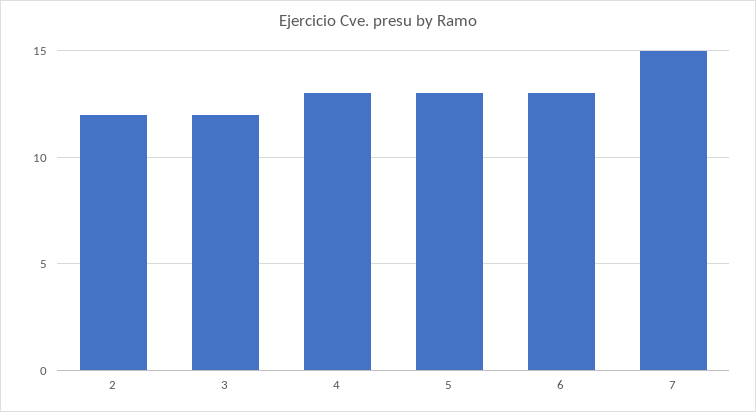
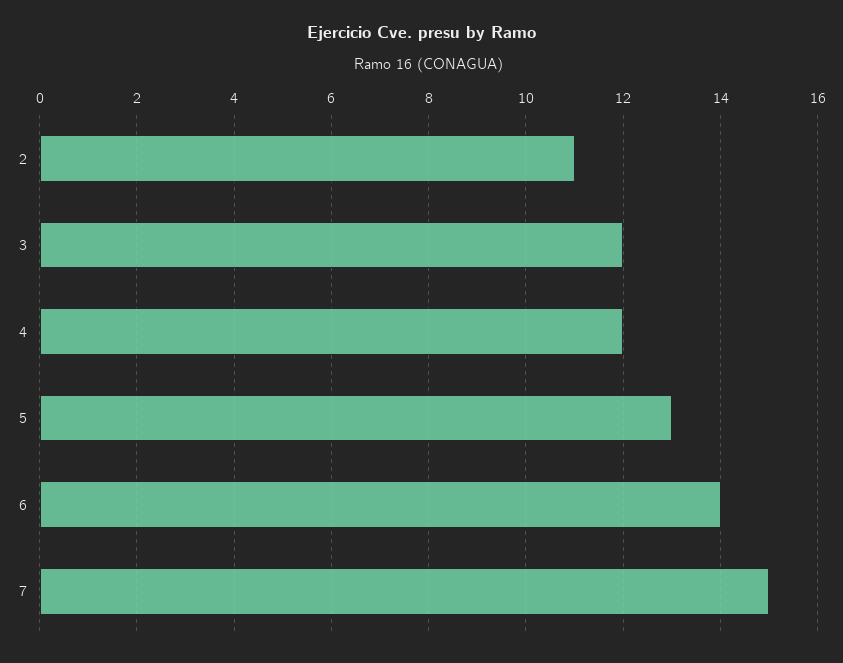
2: 12 -> 11
4: 13 -> 12
6: 13 -> 14

